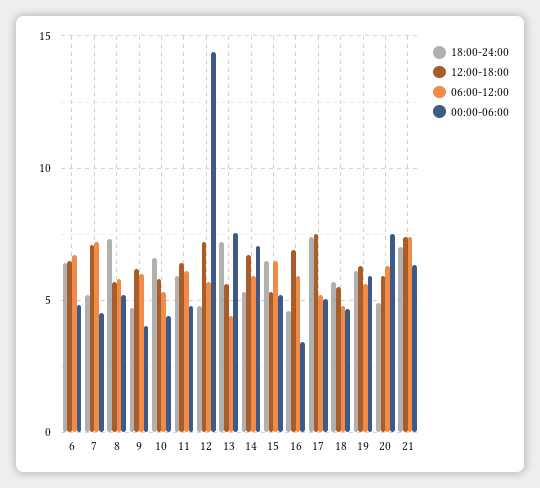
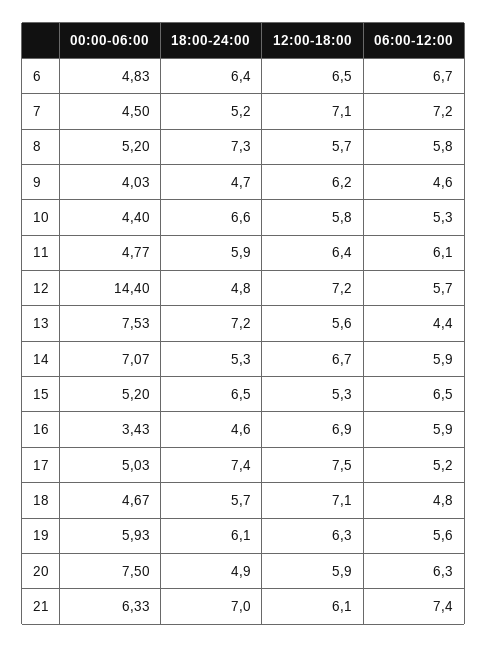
06:00-12:00, 9: 6 -> 4.6
12:00-18:00, 18: 5.5 -> 7.1
12:00-18:00, 21: 7.5 -> 6.1

